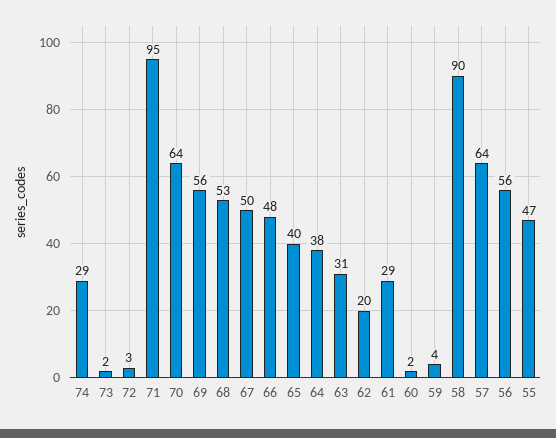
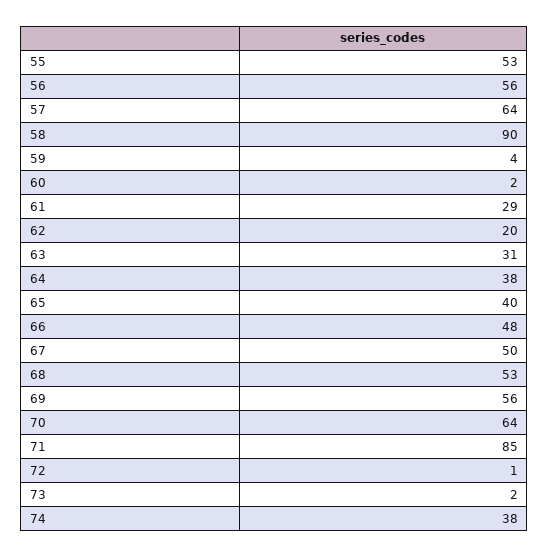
74: 29 -> 38
72: 3 -> 1
71: 95 -> 85
55: 47 -> 53

